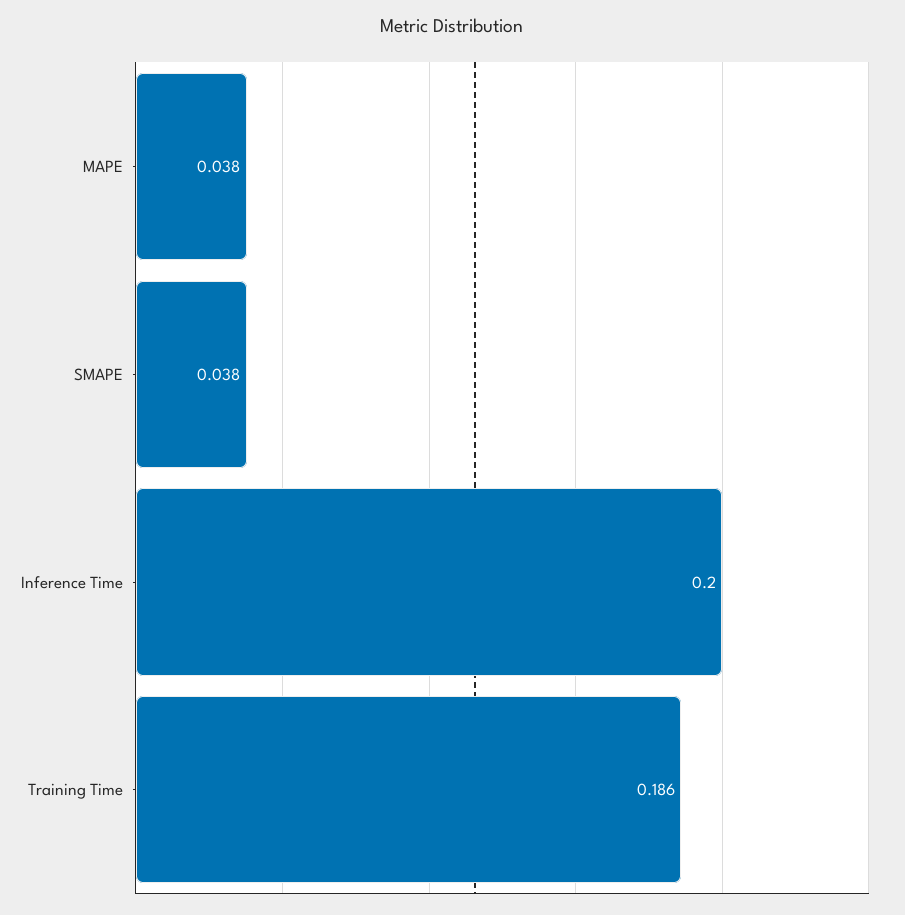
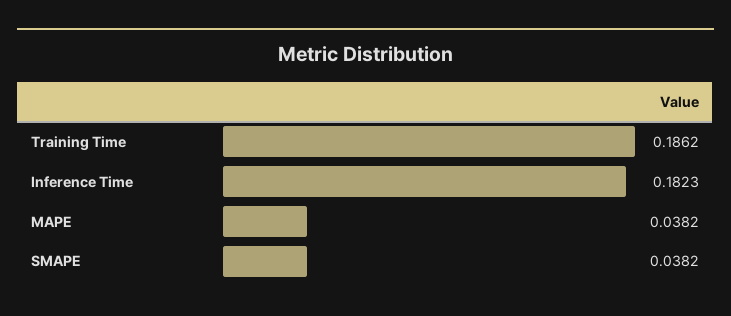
Inference Time: 0.2 -> 0.1823

